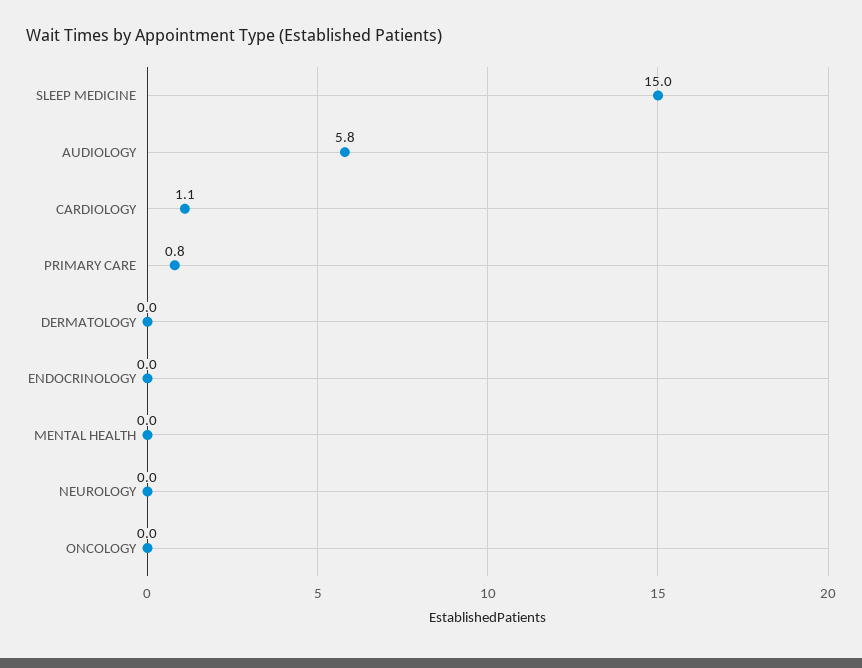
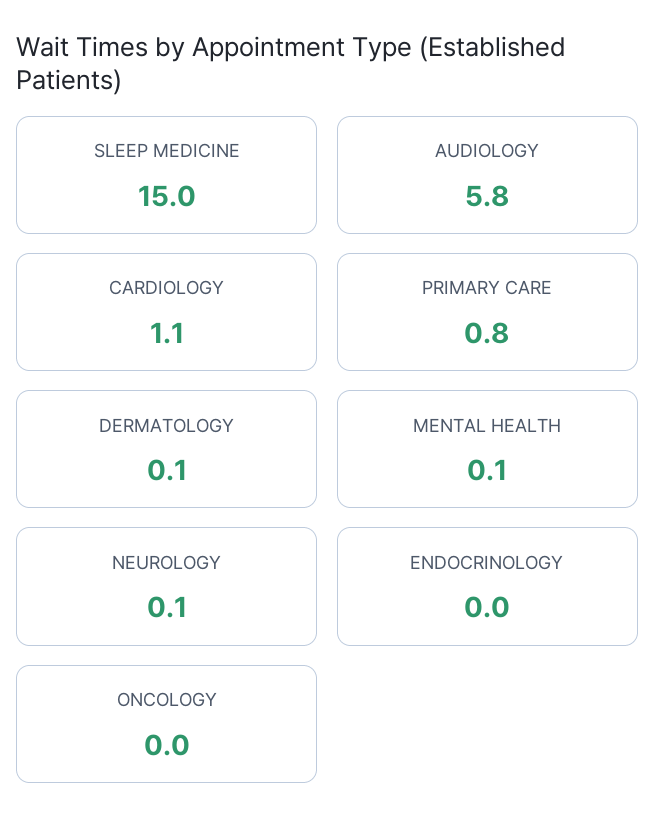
DERMATOLOGY: 0 -> 0.1
MENTAL HEALTH: 0 -> 0.1
NEUROLOGY: 0 -> 0.1

